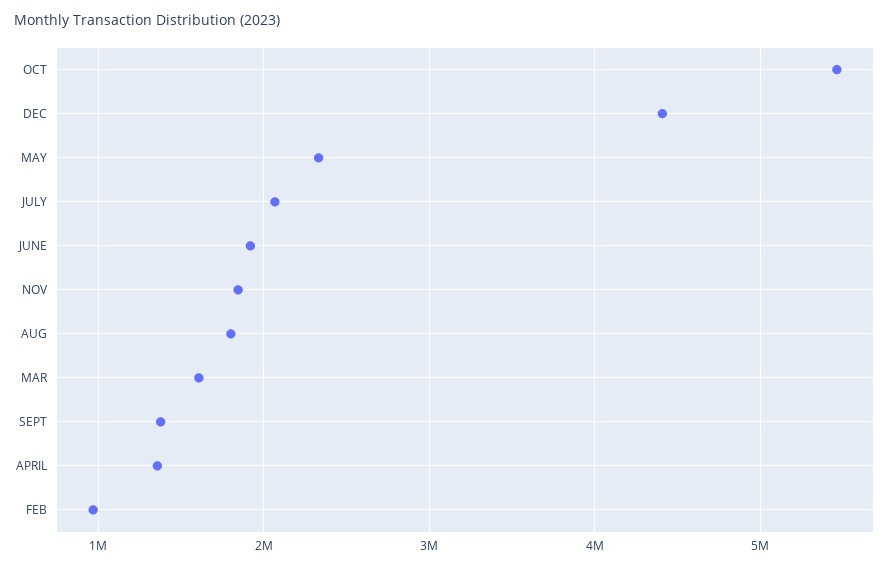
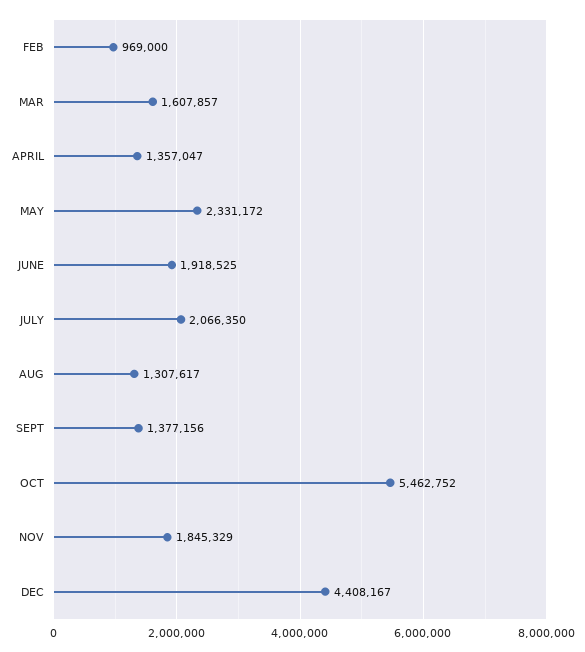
AUG: 1800000 -> 1307617

